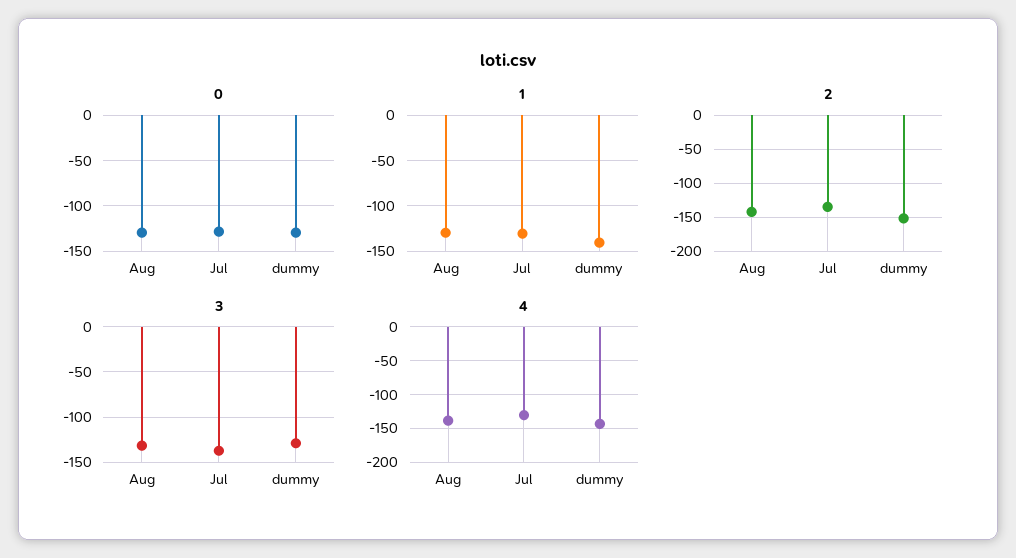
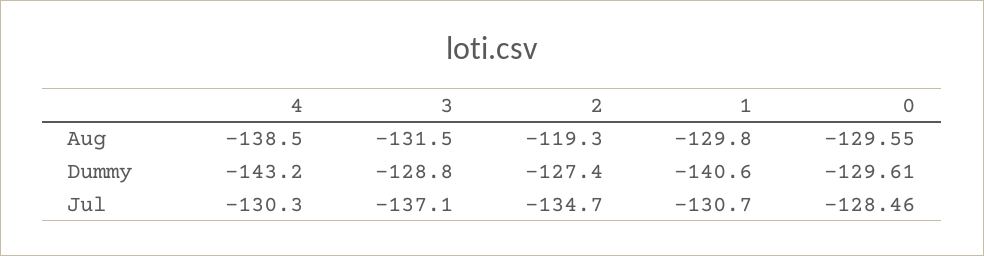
2, Aug: -140 -> -119.3
2, dummy: -150 -> -127.4

